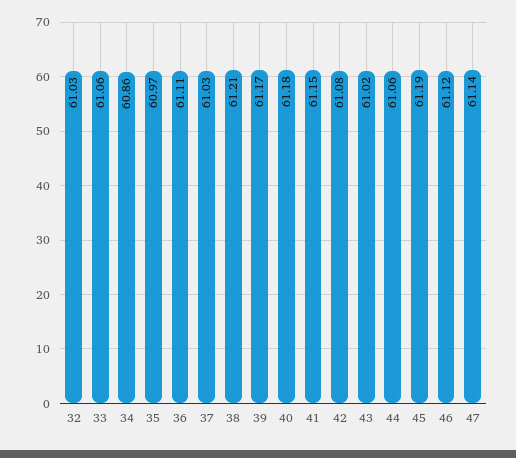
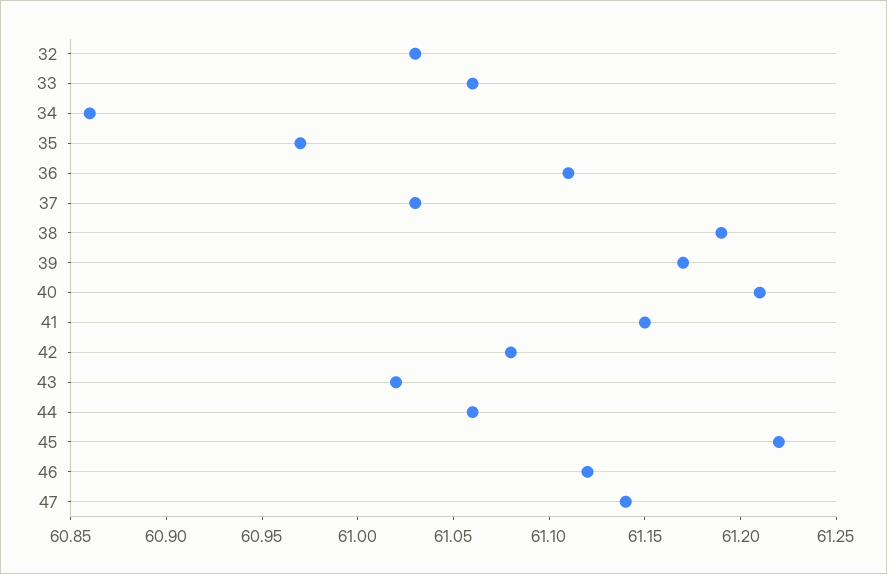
38: 61.21 -> 61.19
40: 61.18 -> 61.21
45: 61.19 -> 61.22

